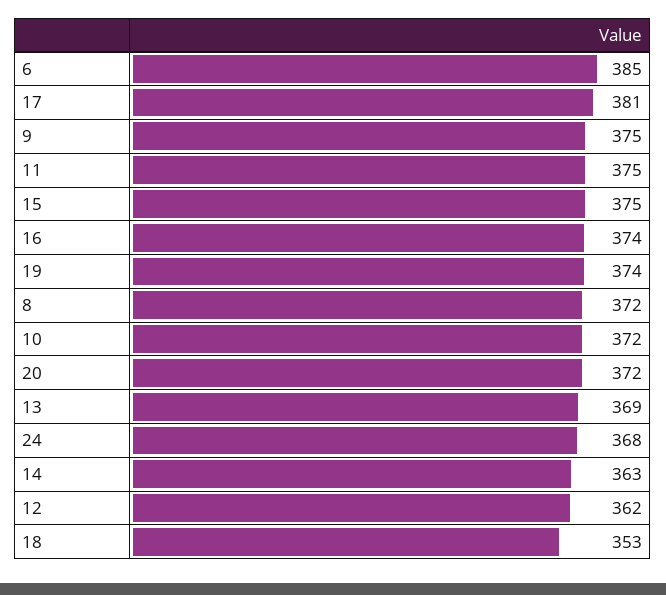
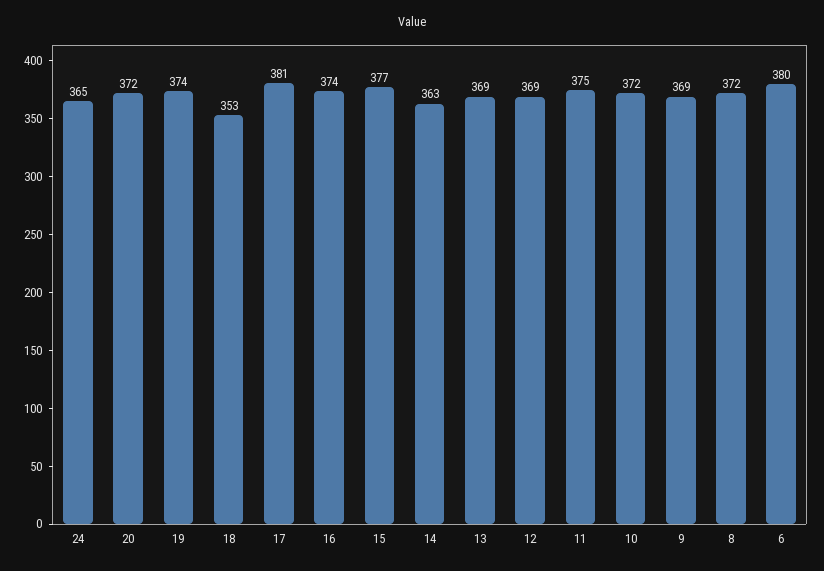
6: 385 -> 380
9: 375 -> 369
15: 375 -> 377
24: 368 -> 365
12: 362 -> 369

